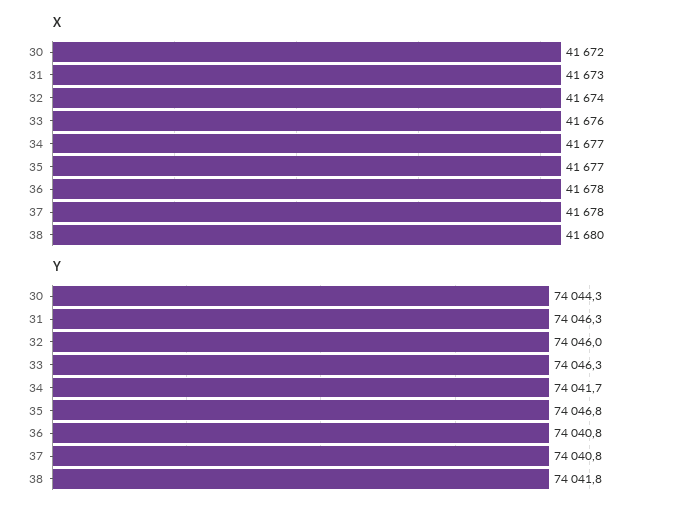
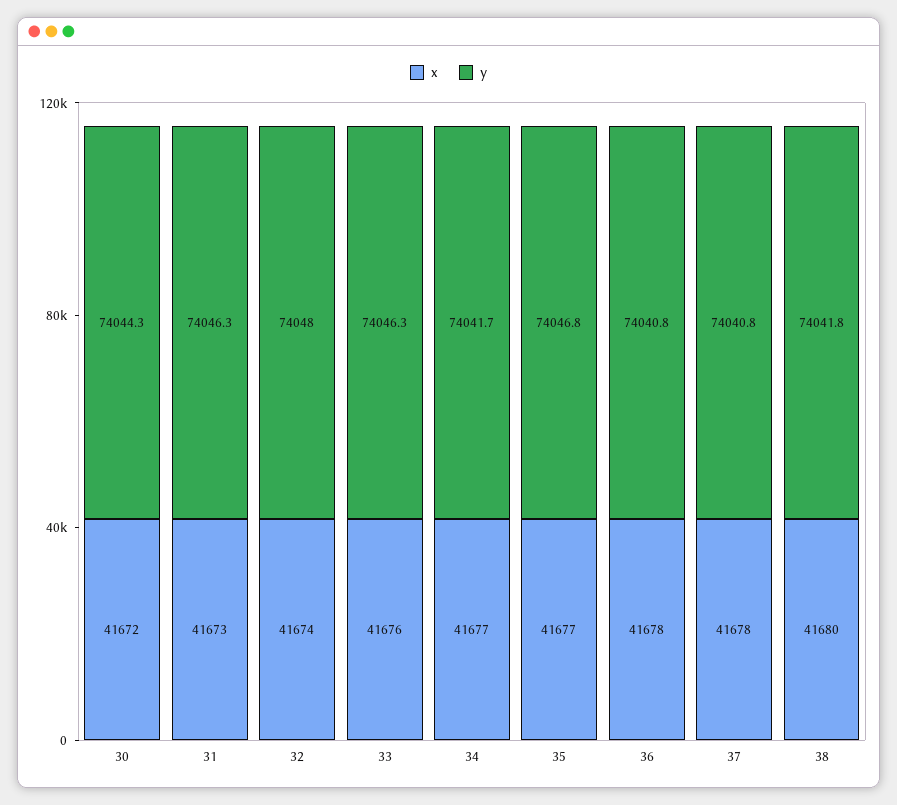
Y, 32: 74046 -> 74048

